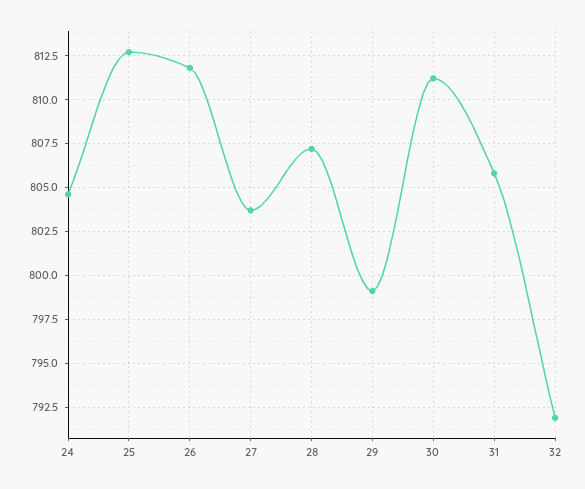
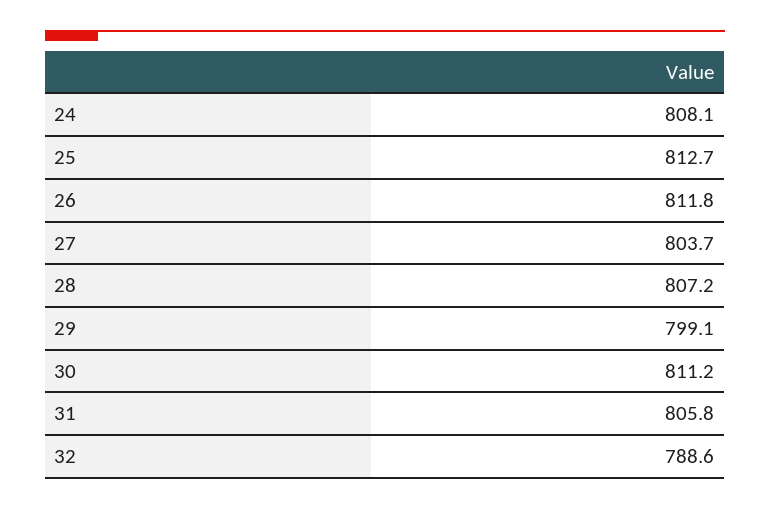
24: 804.5 -> 808.1
32: 792 -> 788.6

